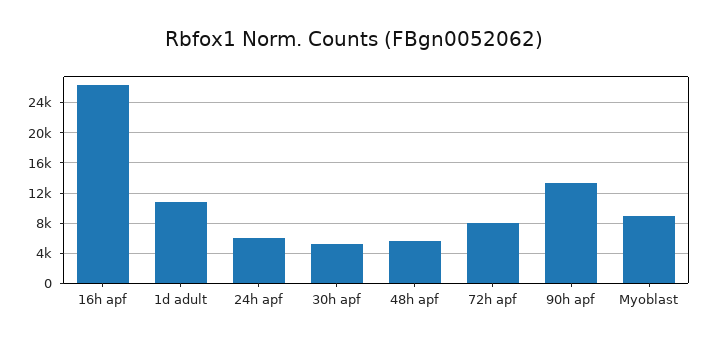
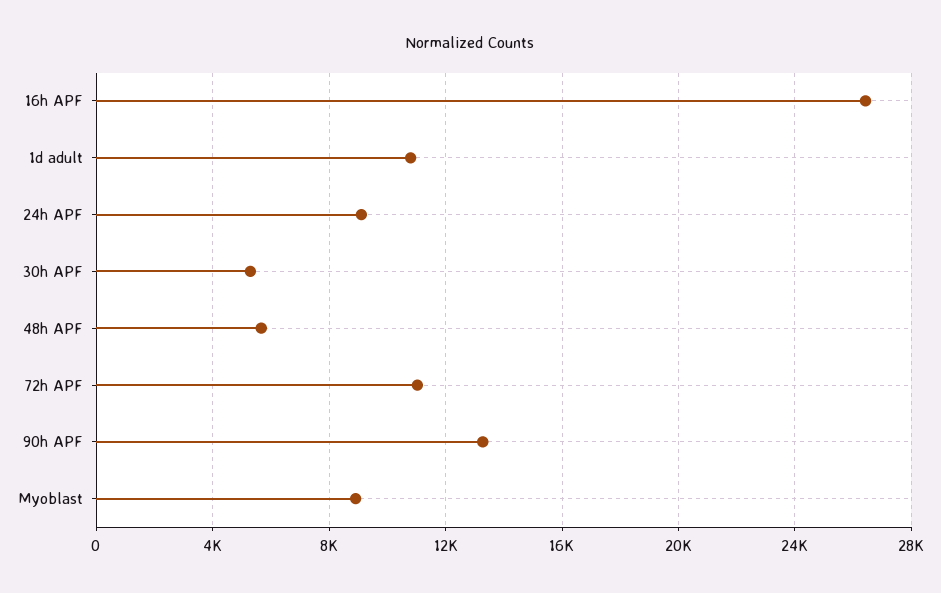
24h apf: 6000 -> 9000
72h apf: 8000 -> 11000

